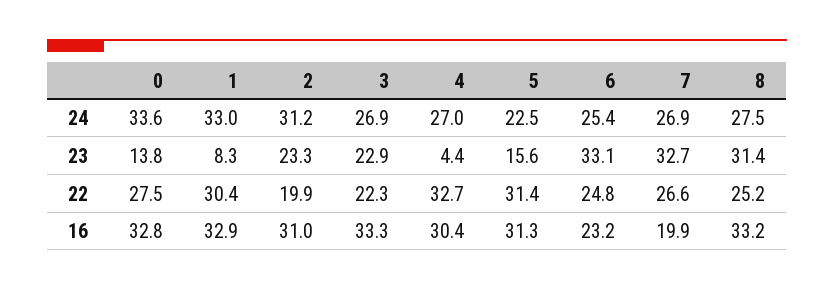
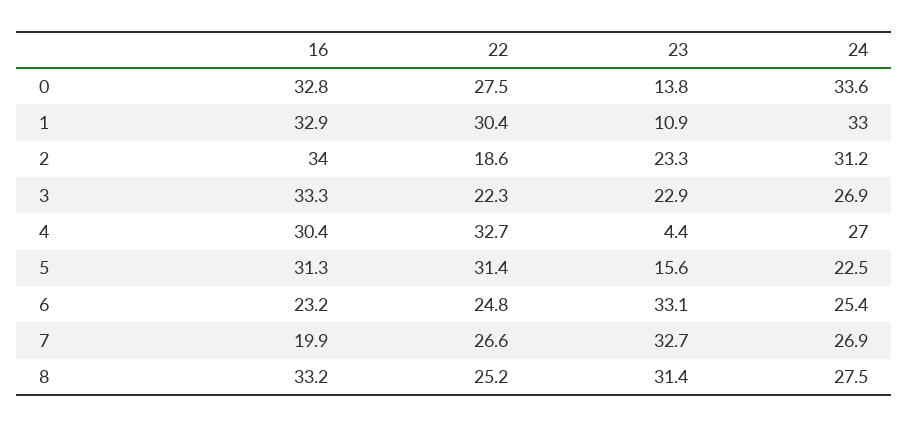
1, 23: 8.3 -> 10.9
2, 22: 19.9 -> 18.6
2, 16: 31 -> 34

